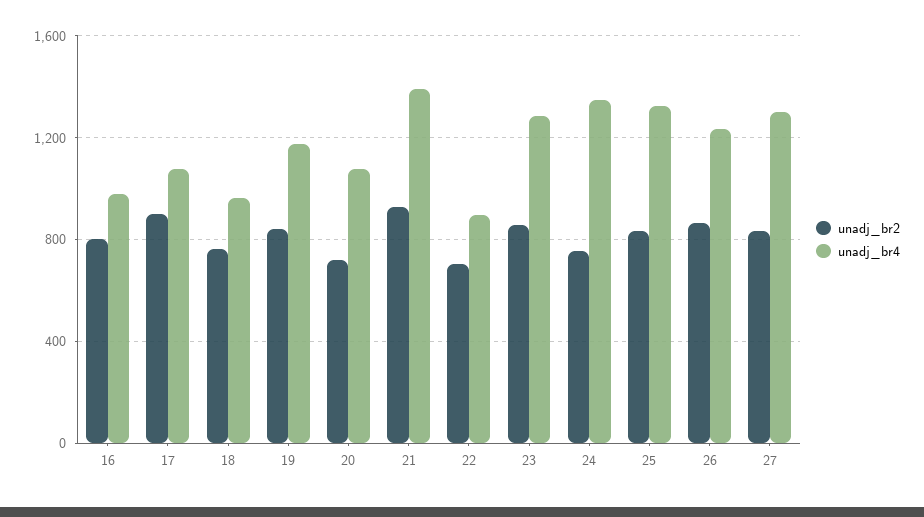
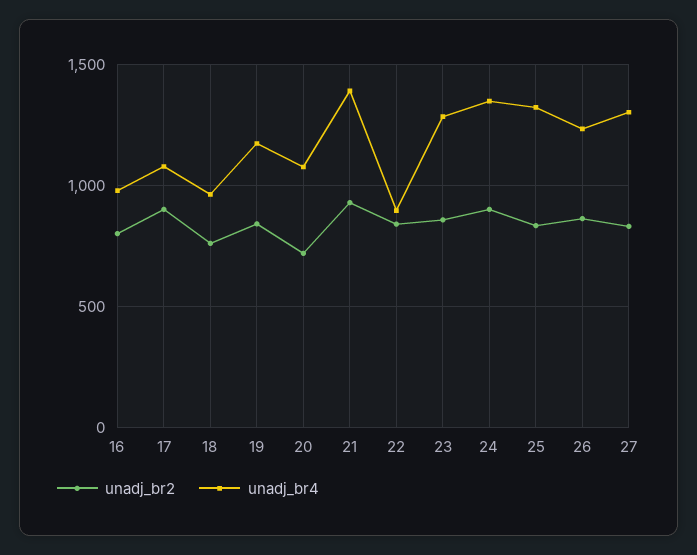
unadj_br2, 22: 700 -> 850
unadj_br2, 24: 750 -> 900

